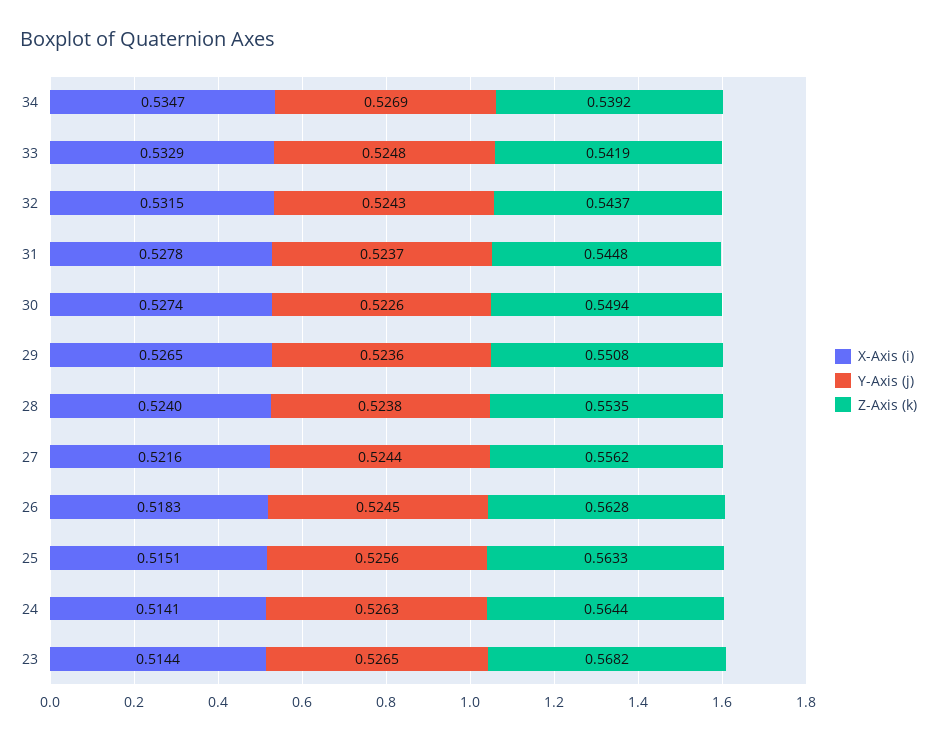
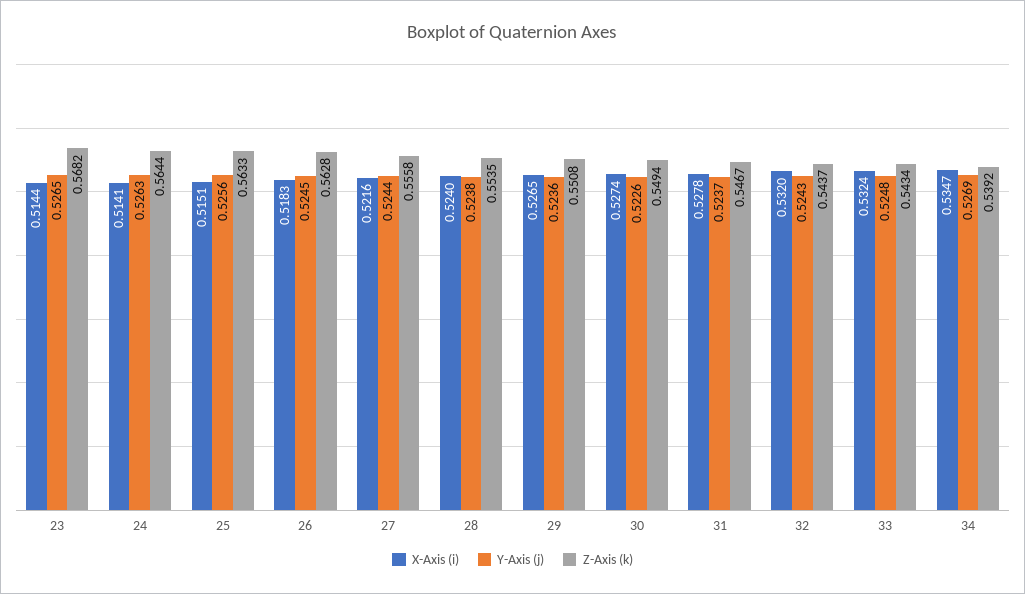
X-Axis (i), 33: 0.5329 -> 0.5324
Z-Axis (k), 33: 0.5419 -> 0.5434
X-Axis (i), 32: 0.5315 -> 0.532
Z-Axis (k), 31: 0.5448 -> 0.5467
Z-Axis (k), 27: 0.5562 -> 0.5558

